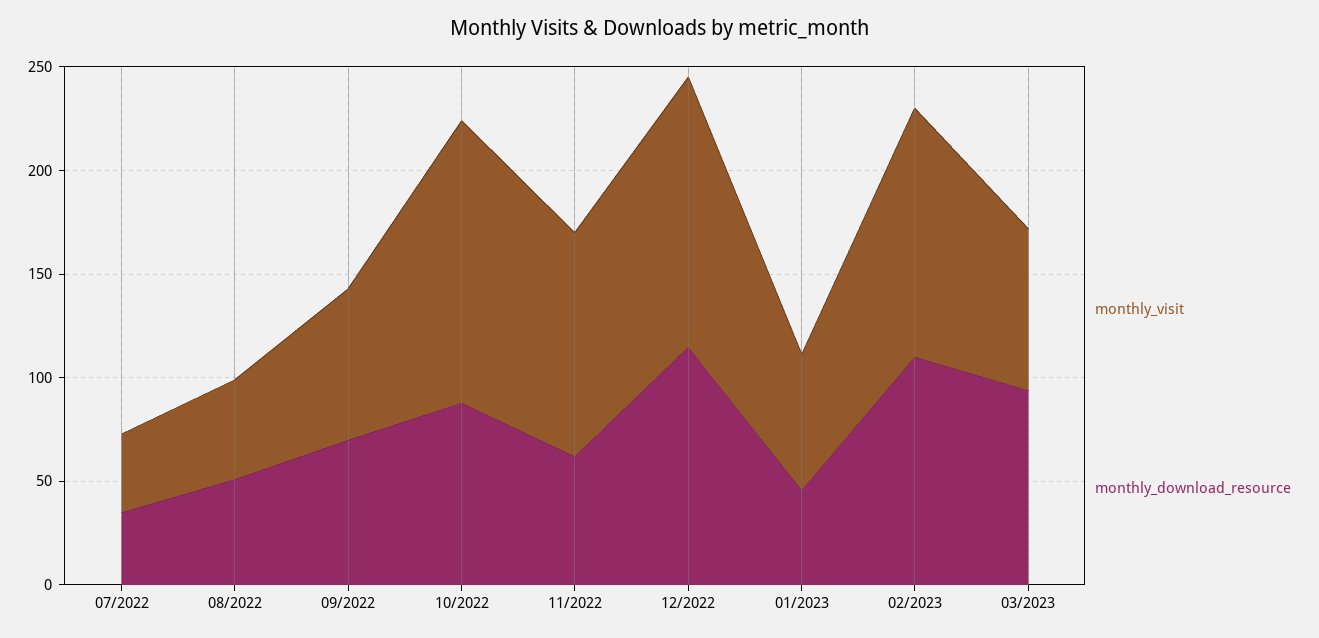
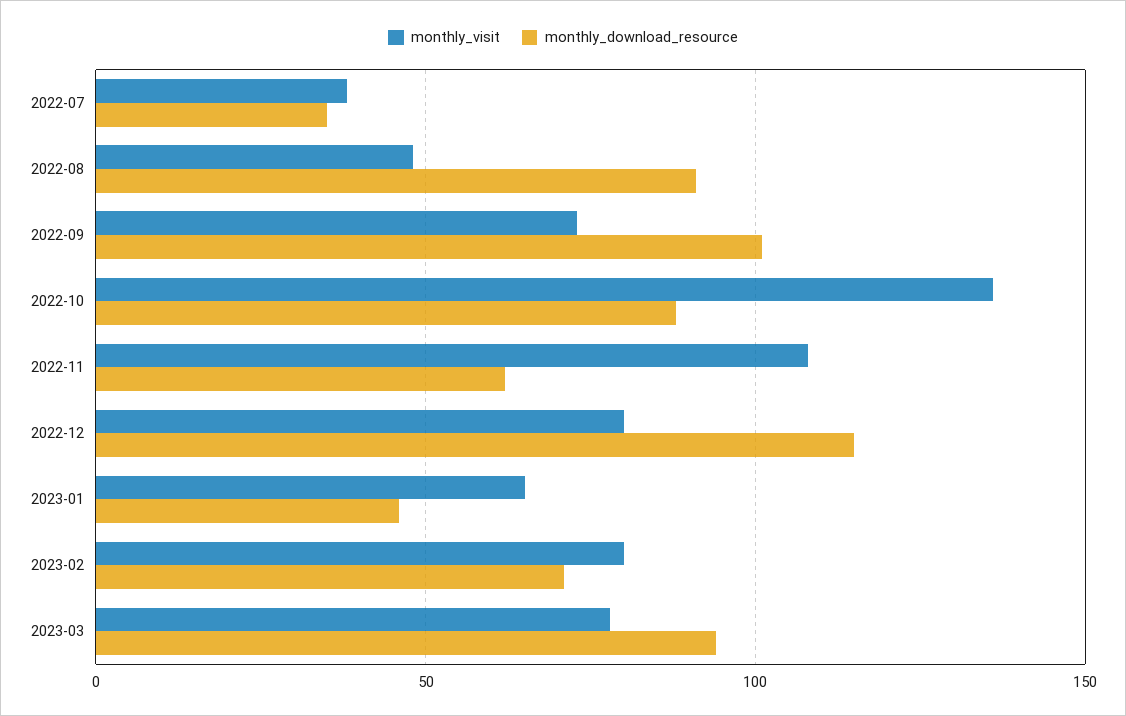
monthly_download_resource, 08/2022: 50 -> 90
monthly_download_resource, 09/2022: 70 -> 100
monthly_visit, 12/2022: 130 -> 80
monthly_visit, 02/2023: 120 -> 80
monthly_download_resource, 02/2023: 110 -> 70

